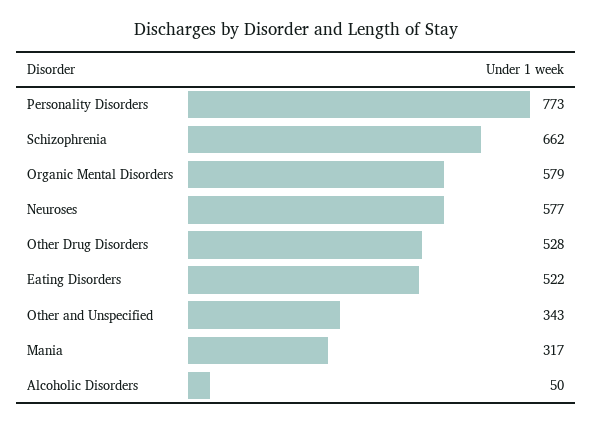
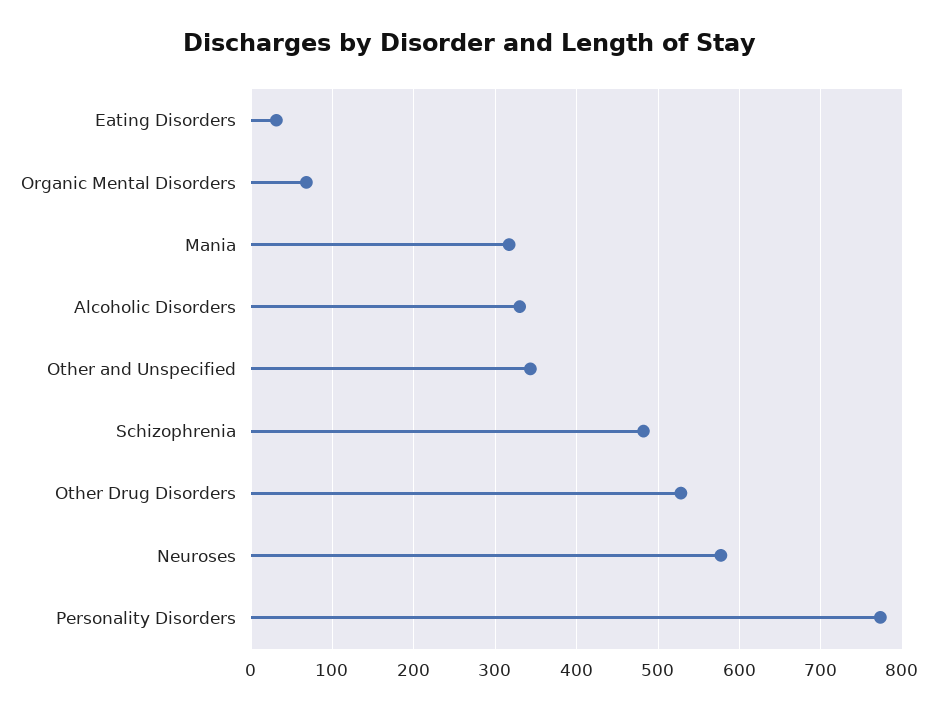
Schizophrenia: 662 -> 480
Organic Mental Disorders: 579 -> 70
Eating Disorders: 522 -> 30
Alcoholic Disorders: 50 -> 330

